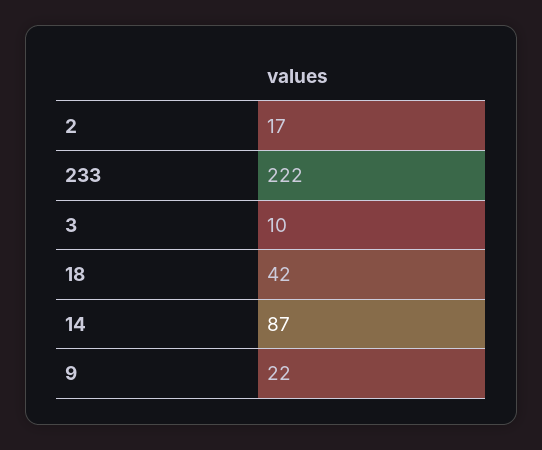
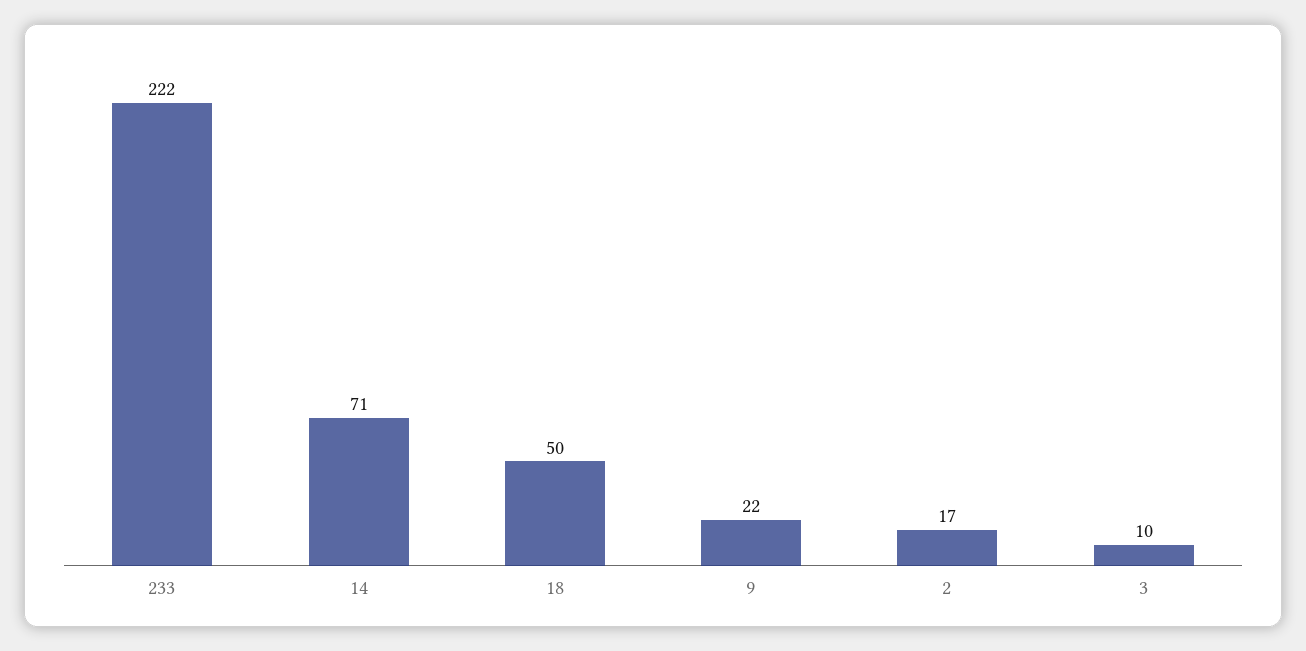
18: 42 -> 50
14: 87 -> 71

